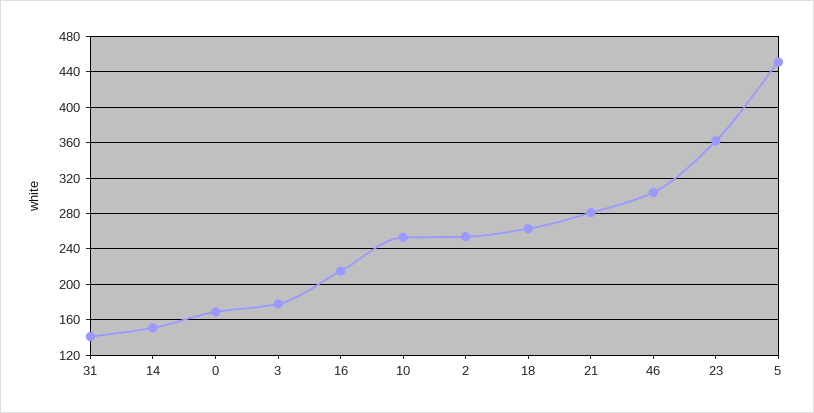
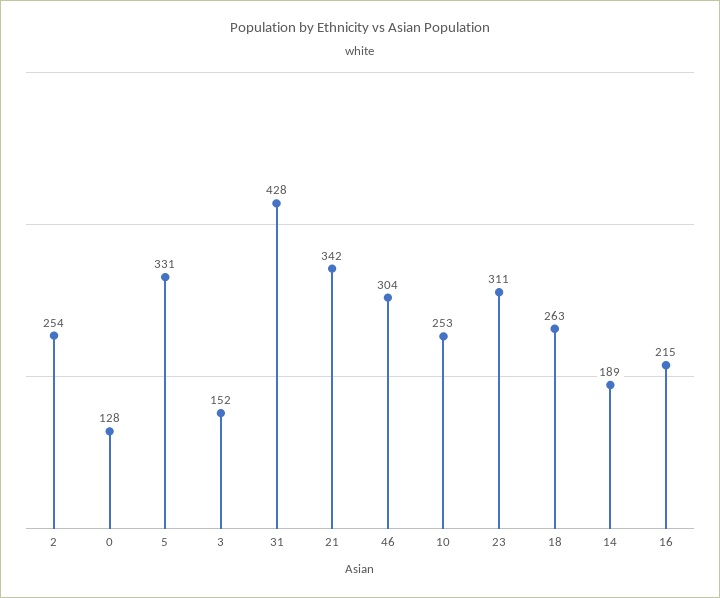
31: 140 -> 428
14: 150 -> 189
0: 170 -> 128
3: 180 -> 152
21: 280 -> 342
23: 360 -> 311
5: 450 -> 331

